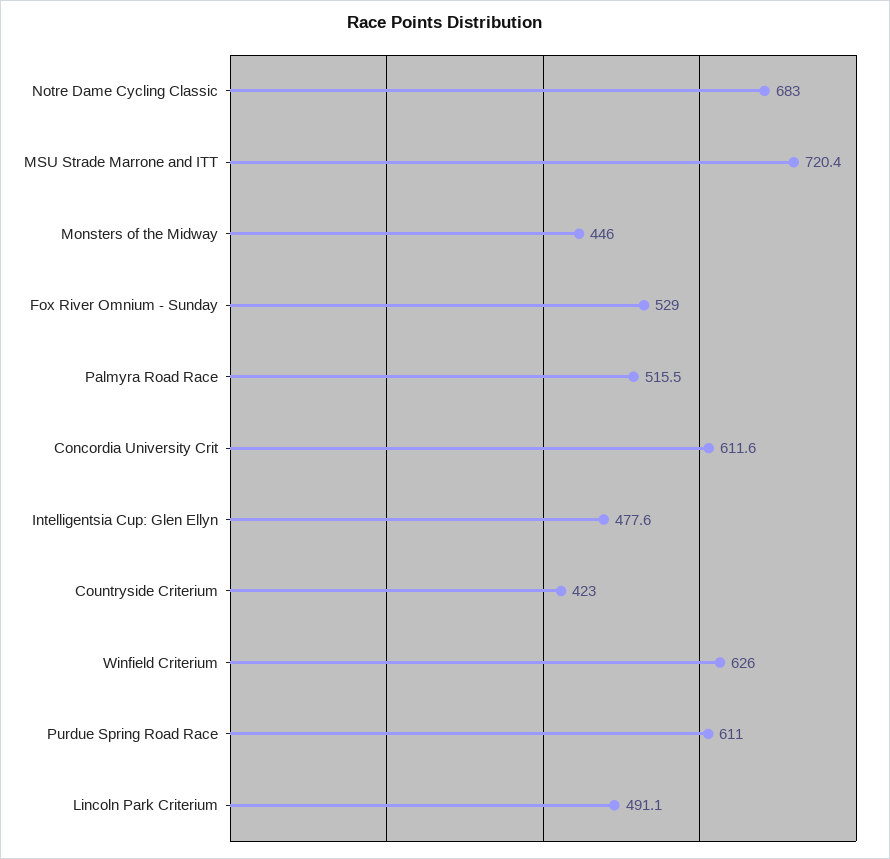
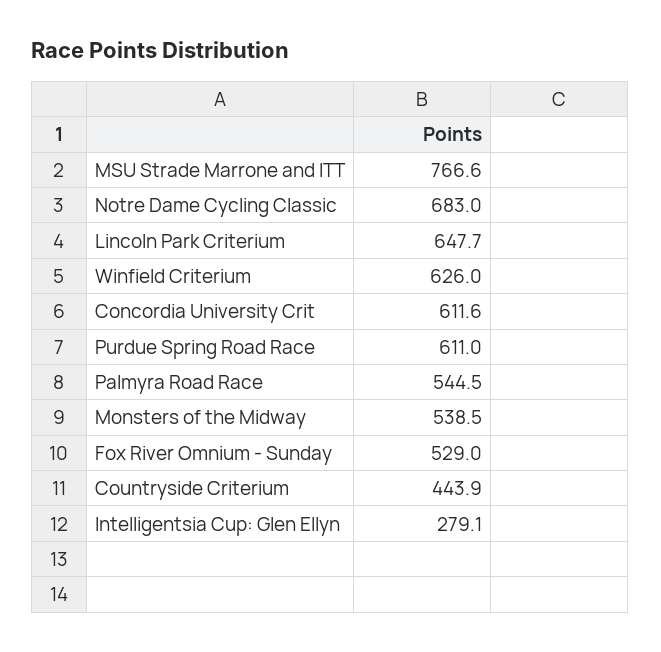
MSU Strade Marrone and ITT: 720.4 -> 766.6
Monsters of the Midway: 446 -> 538.5
Palmyra Road Race: 515.5 -> 544.5
Intelligentsia Cup: Glen Ellyn: 477.6 -> 279.1
Countryside Criterium: 423 -> 443.9
Lincoln Park Criterium: 491.1 -> 647.7

